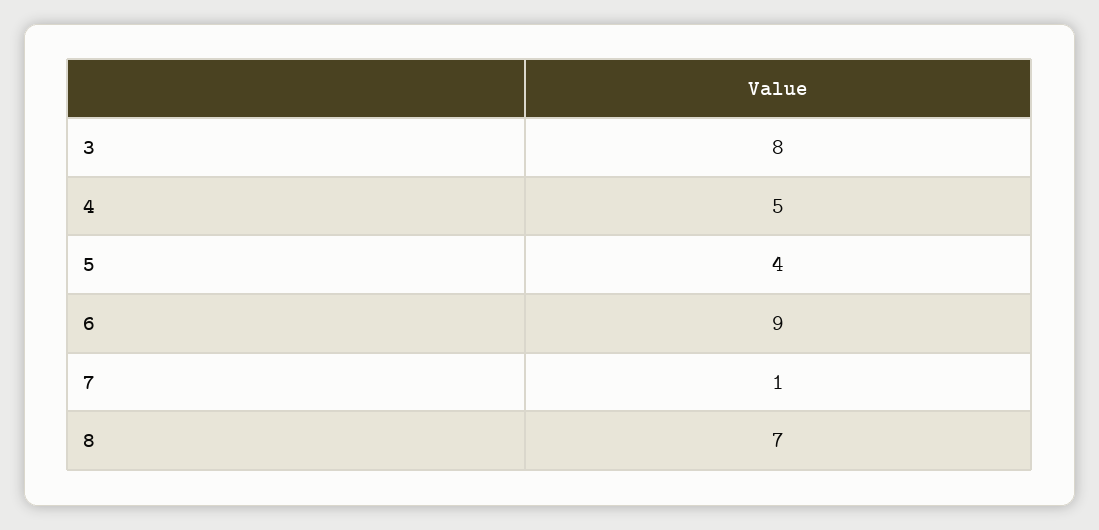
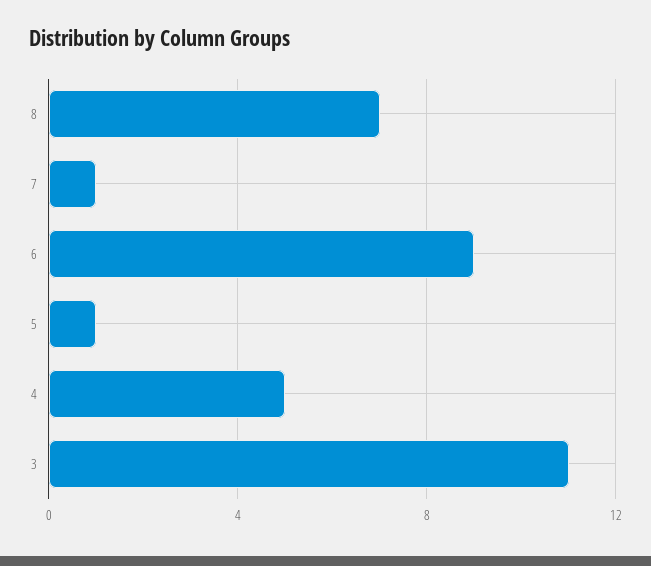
3: 8 -> 11
5: 4 -> 1

